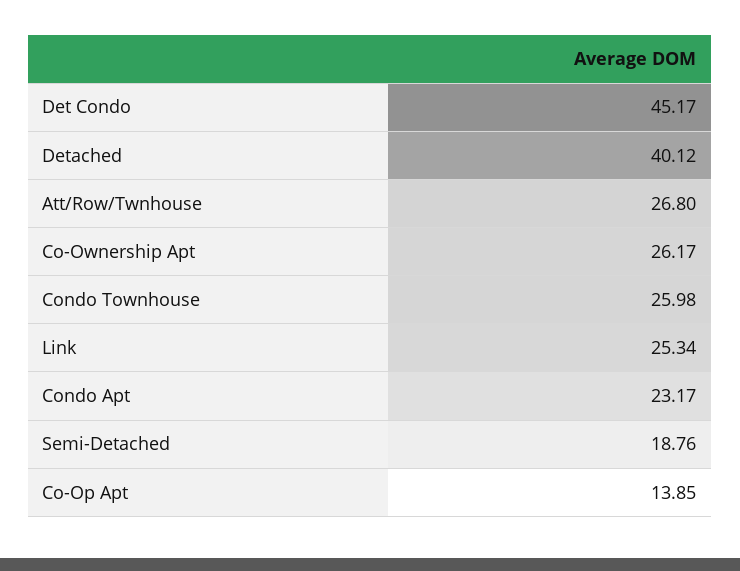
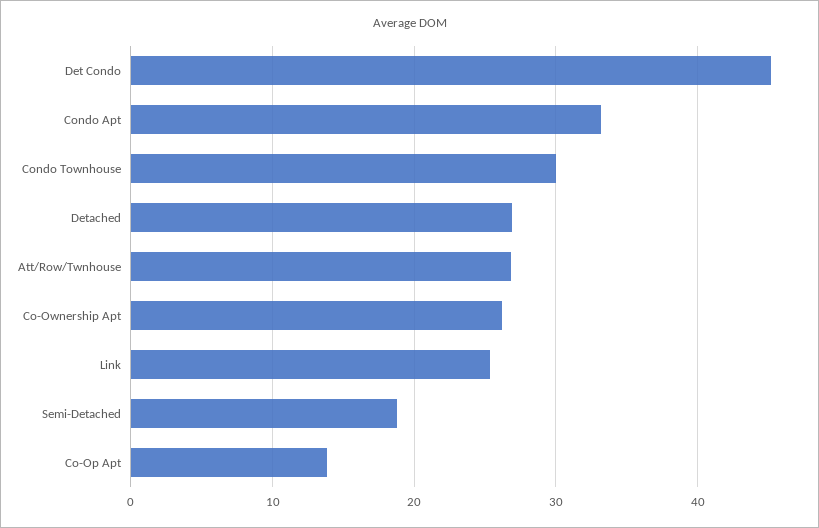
Detached: 40.12 -> 27
Condo Townhouse: 25.98 -> 30
Condo Apt: 23.17 -> 33

